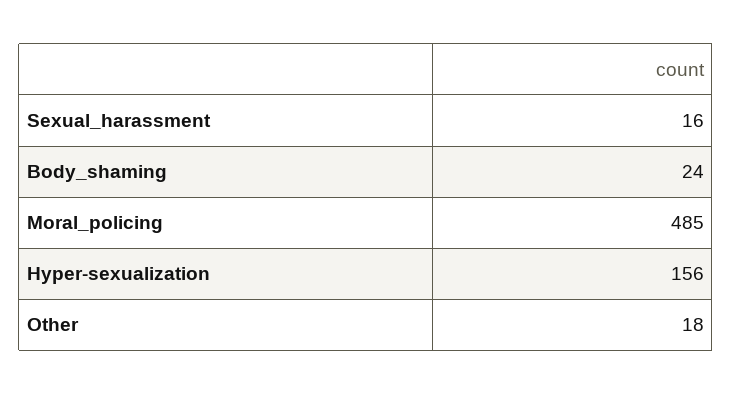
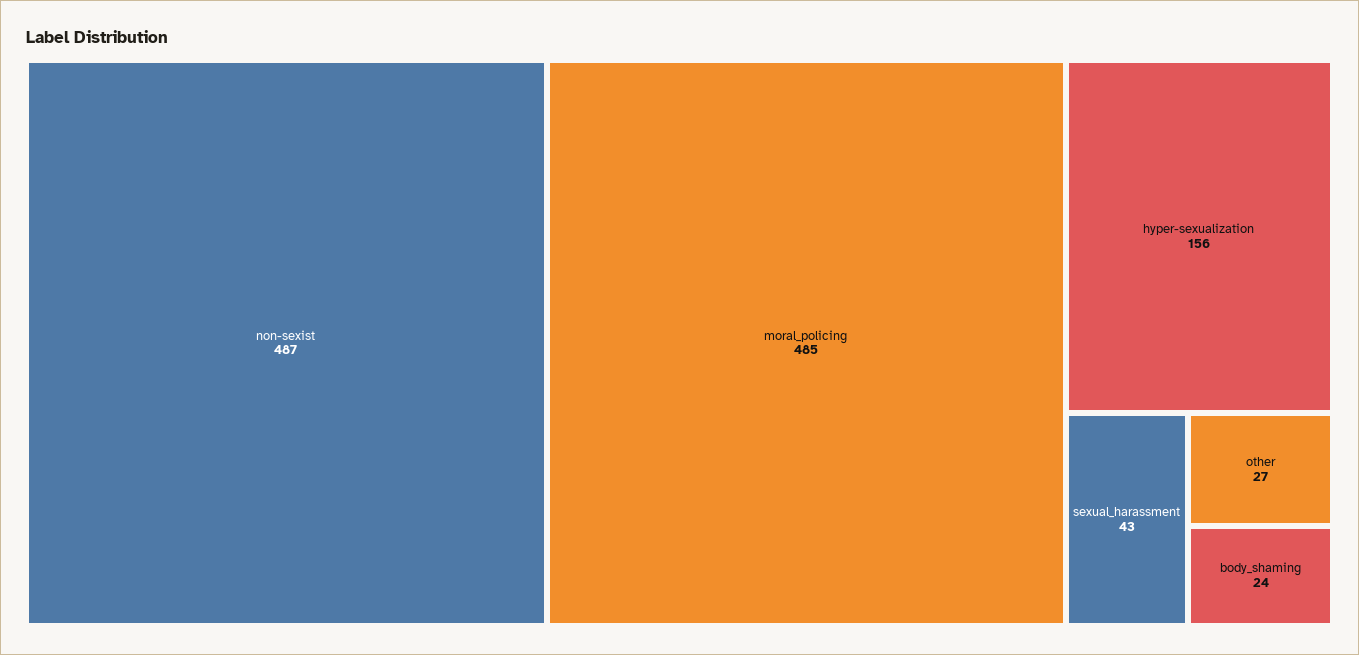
Sexual_harassment: 16 -> 43
Other: 18 -> 27
non-sexist: none -> 487

